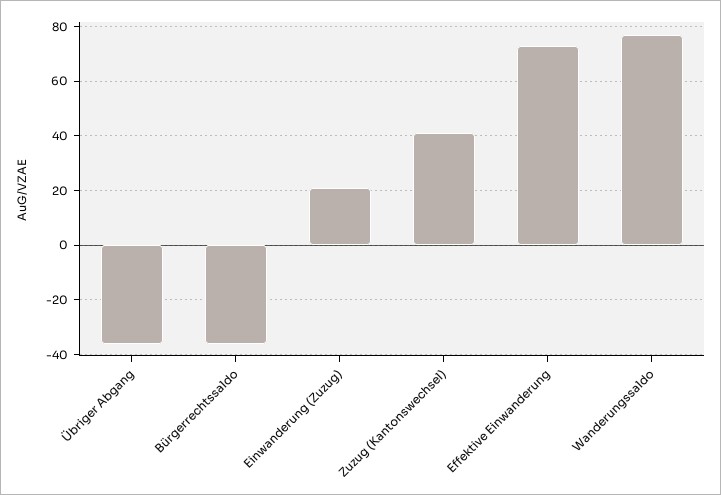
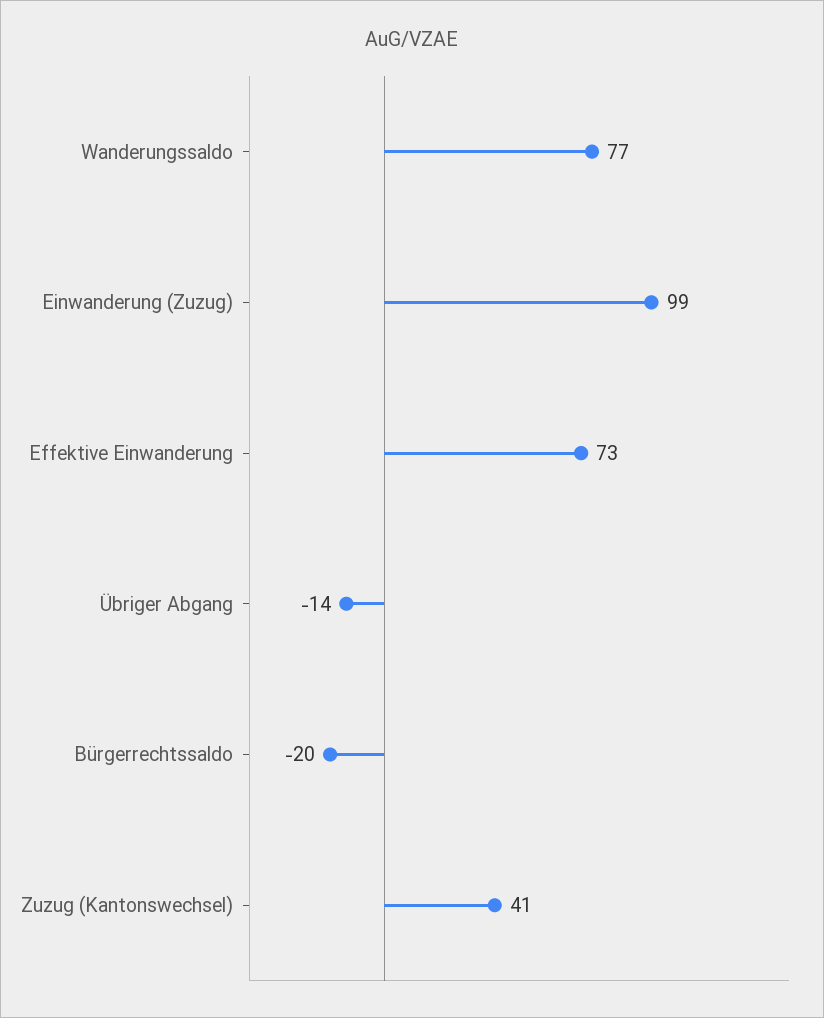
Übriger Abgang: -35 -> -14
Bürgerrechtssaldo: -35 -> -20
Einwanderung (Zuzug): 20 -> 99

